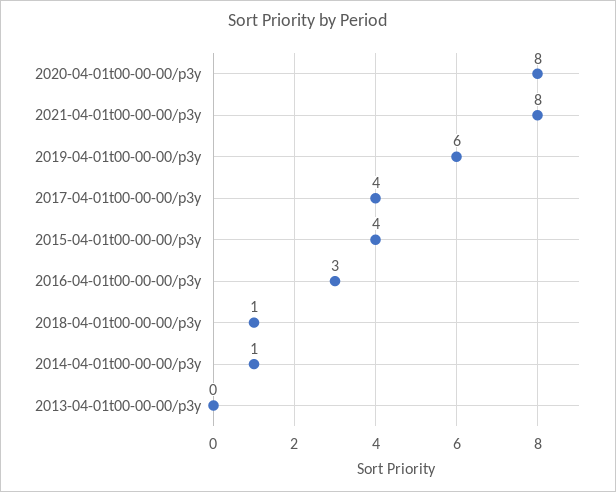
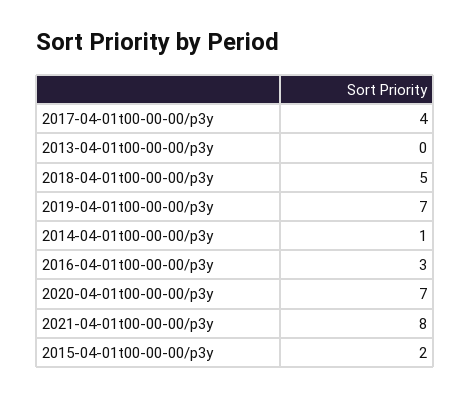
2020-04-01t00-00-00/p3y: 8 -> 7
2019-04-01t00-00-00/p3y: 6 -> 7
2015-04-01t00-00-00/p3y: 4 -> 2
2018-04-01t00-00-00/p3y: 1 -> 5

